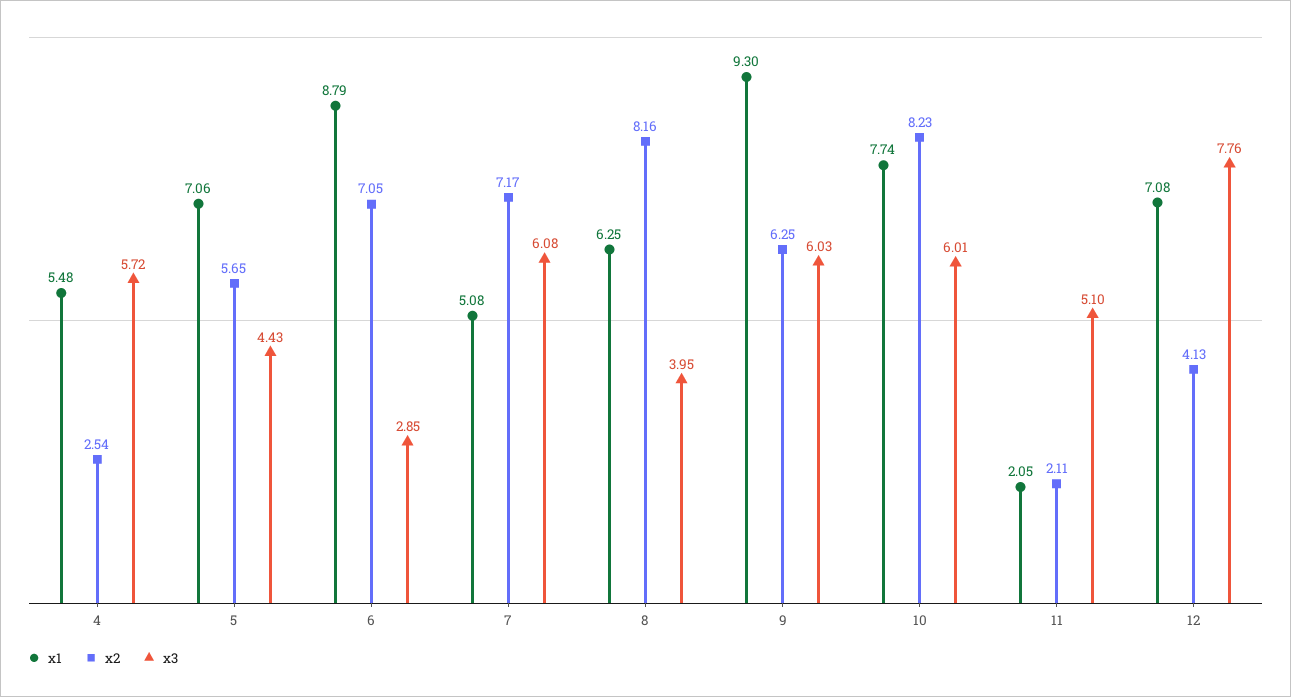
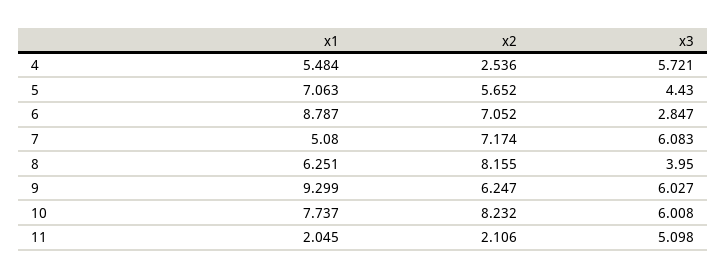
x1, 12: 7.08 -> none
x2, 12: 4.13 -> none
x3, 12: 7.76 -> none

